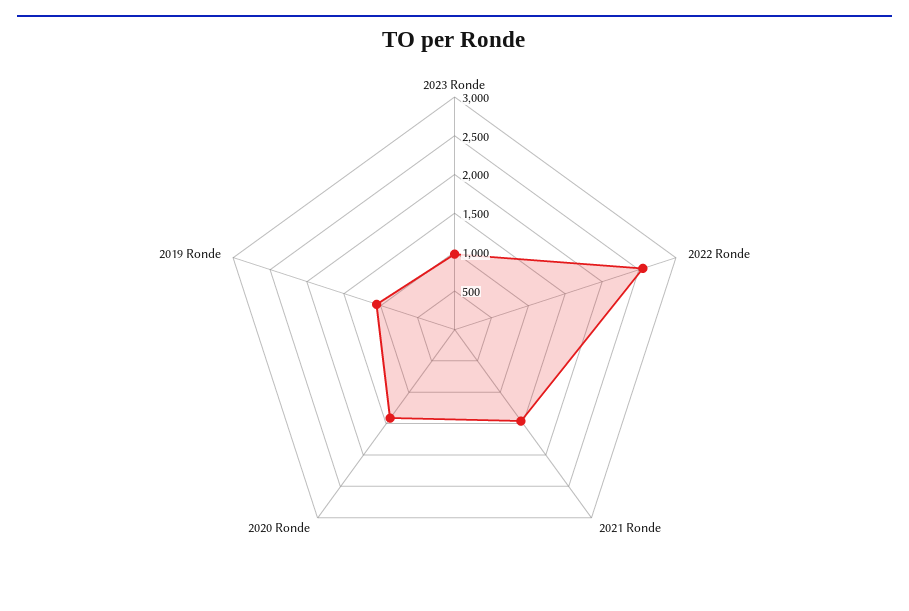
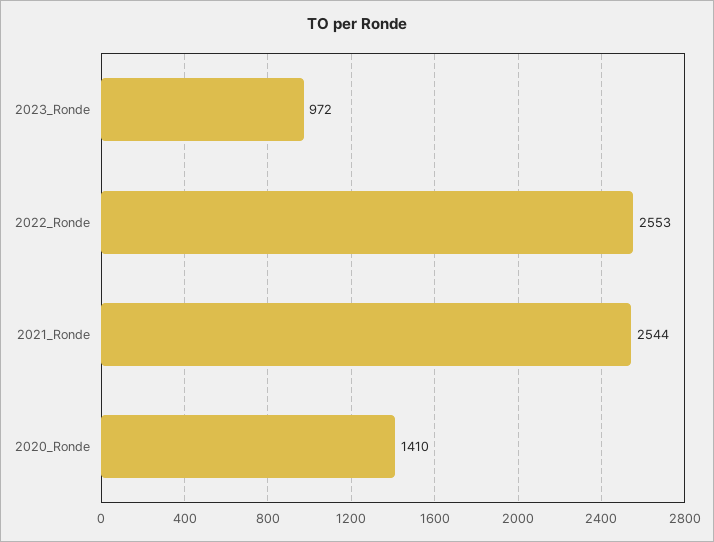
2021 Ronde: 1500 -> 2544
2019 Ronde: 1000 -> none

